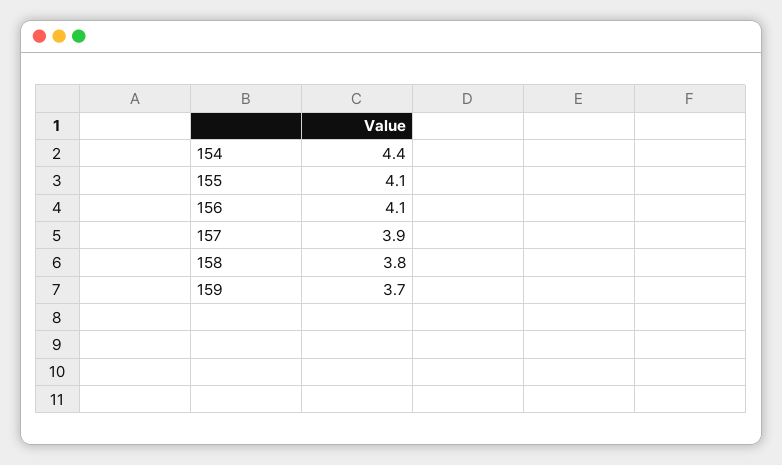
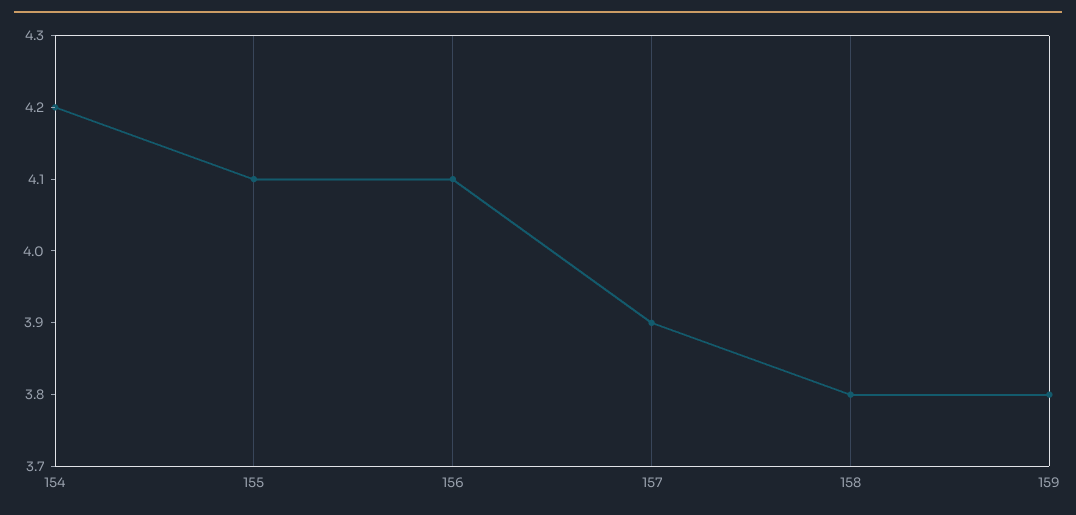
154: 4.4 -> 4.2
159: 3.7 -> 3.8

